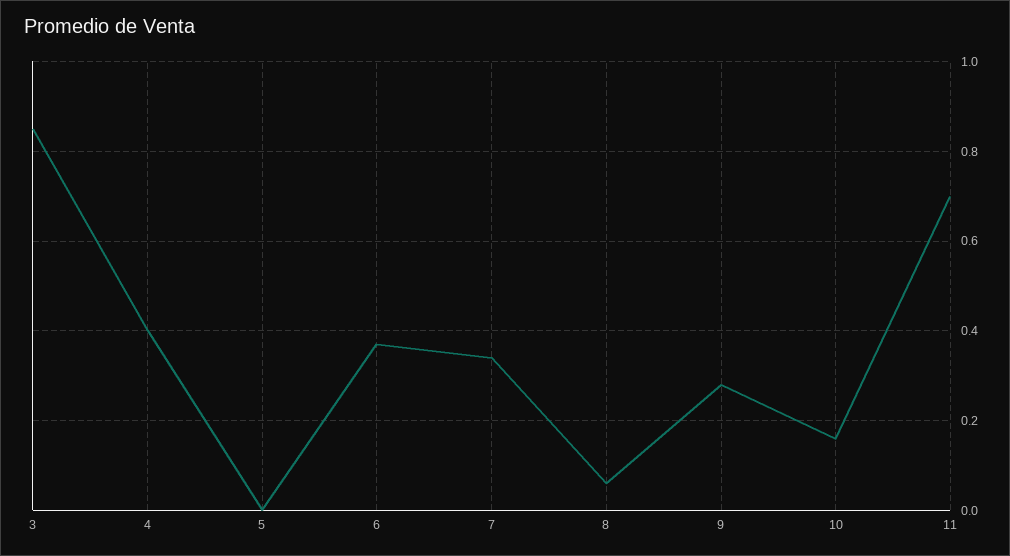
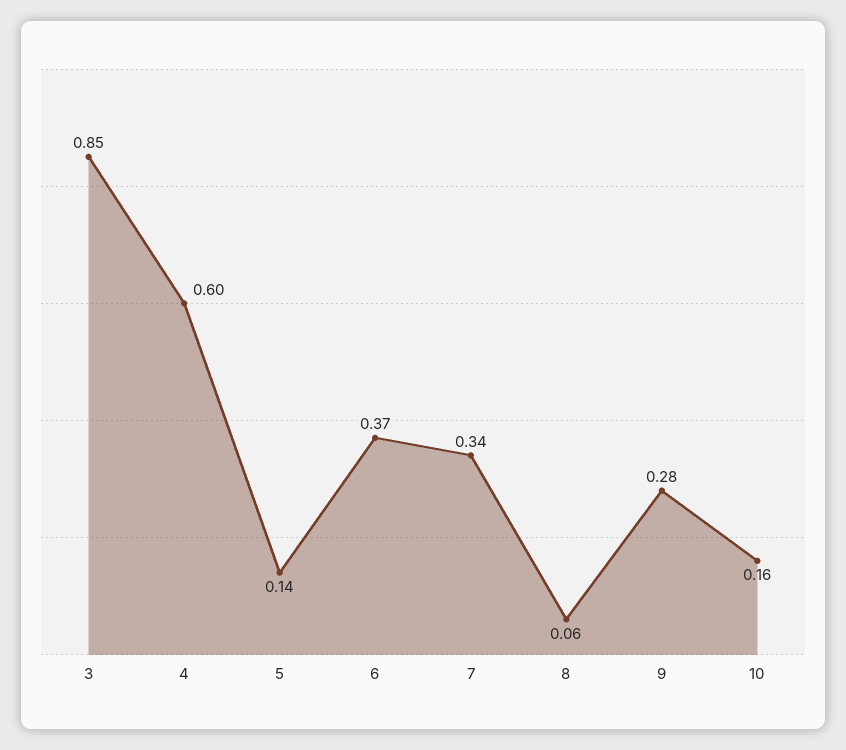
4: 0.4 -> 0.6
5: 0 -> 0.14
11: 0.7 -> none

